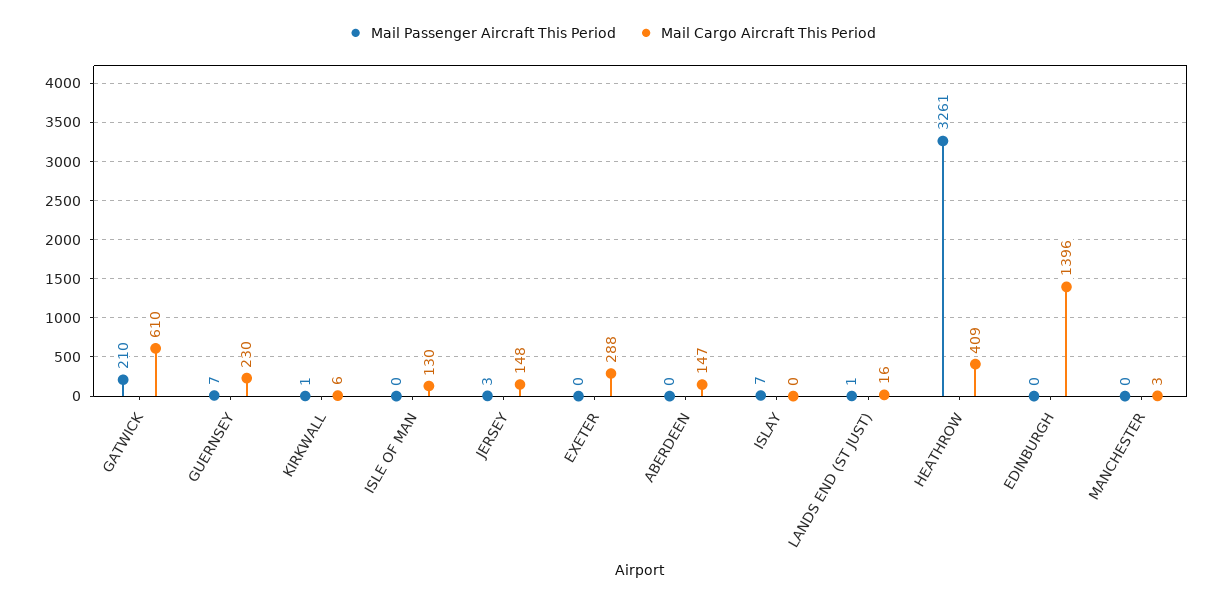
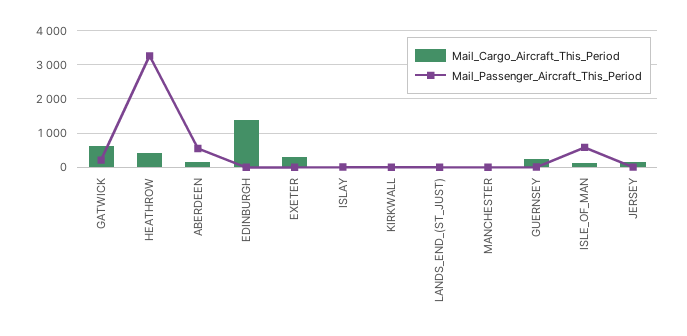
Mail Passenger Aircraft This Period, ISLE OF MAN: 0 -> 600
Mail Passenger Aircraft This Period, ABERDEEN: 0 -> 600

